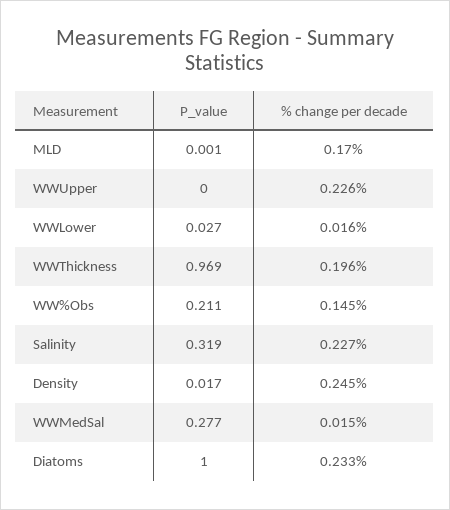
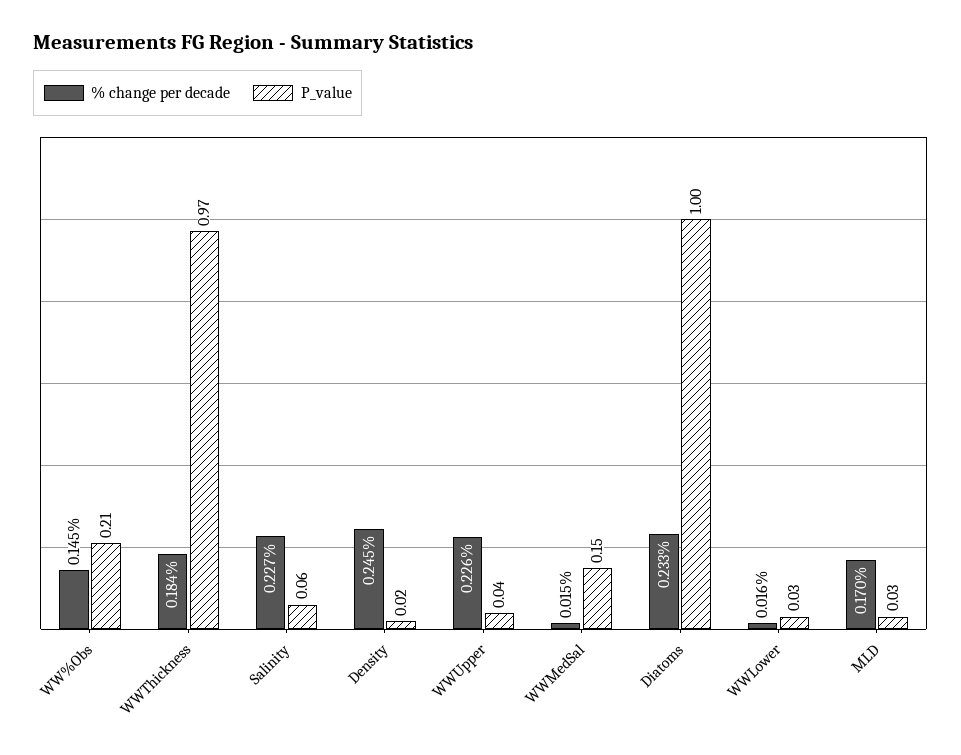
P_value, MLD: 0.001 -> 0.03
P_value, WWUpper: 0 -> 0.04
% change per decade, WWThickness: 0.196 -> 0.184
P_value, Salinity: 0.319 -> 0.06
P_value, WWMedSal: 0.277 -> 0.15

